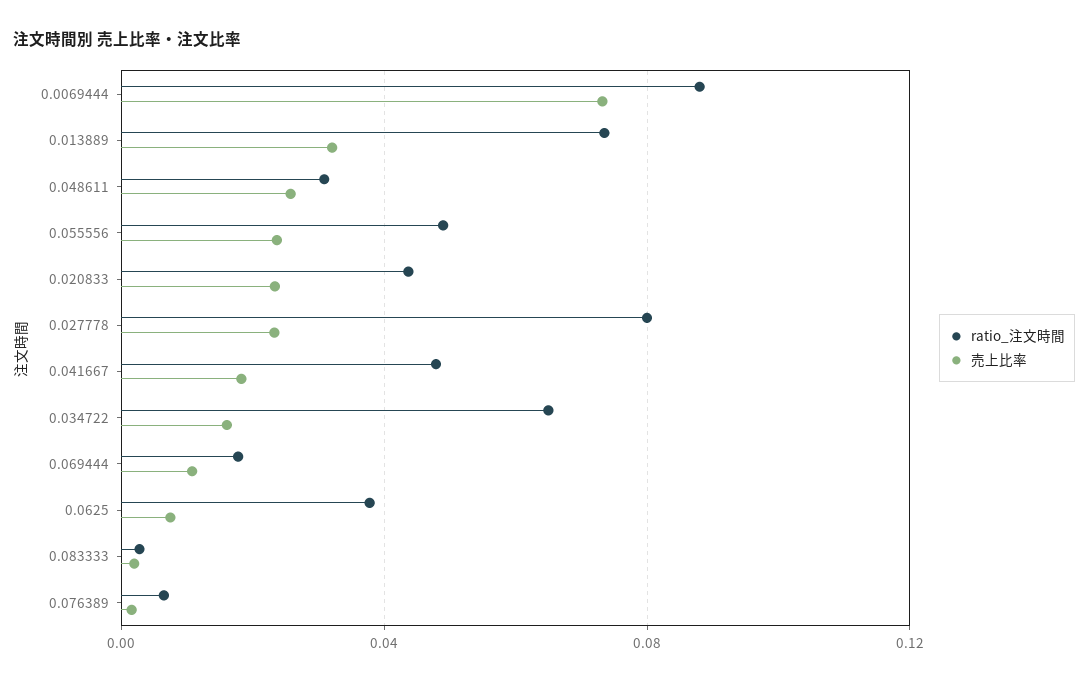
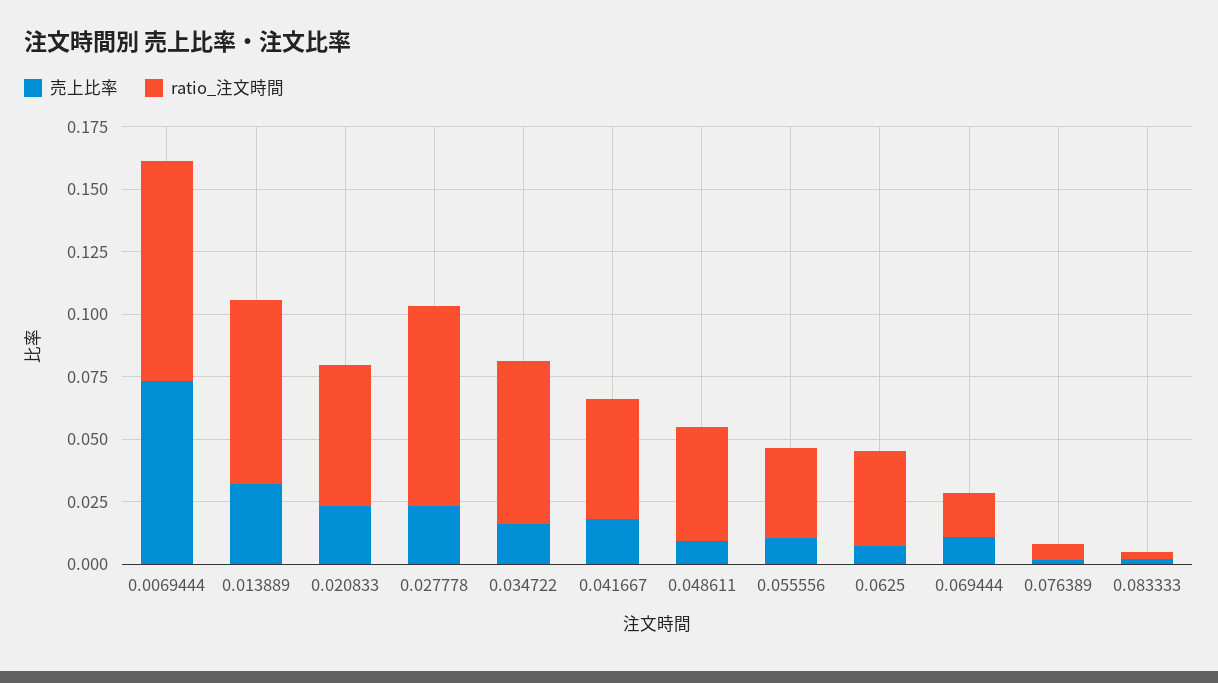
ratio_注文時間, 0.048611: 0.03 -> 0.045
売上比率, 0.048611: 0.025 -> 0.01
ratio_注文時間, 0.055556: 0.05 -> 0.035
売上比率, 0.055556: 0.025 -> 0.01
ratio_注文時間, 0.020833: 0.045 -> 0.055

